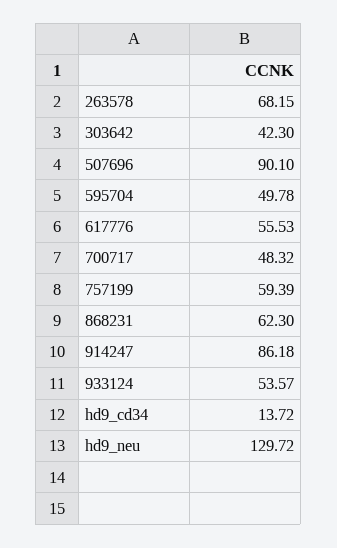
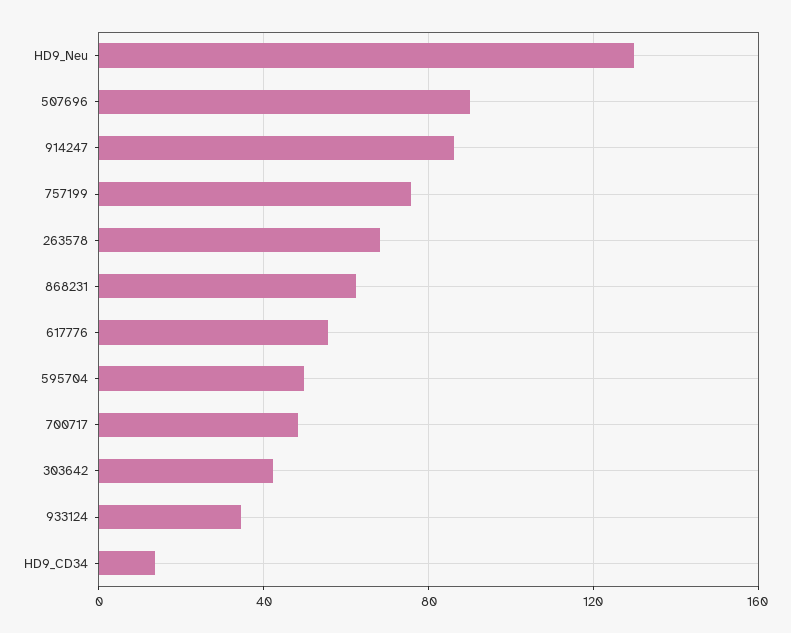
757199: 59.39 -> 75
933124: 53.57 -> 35

